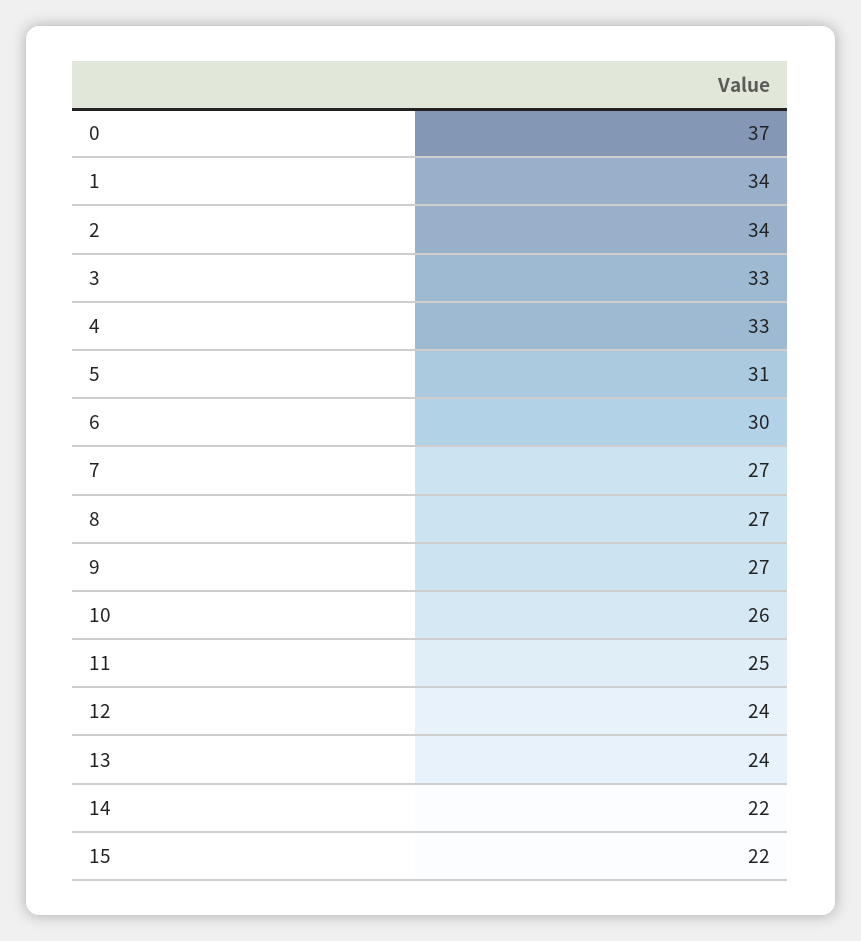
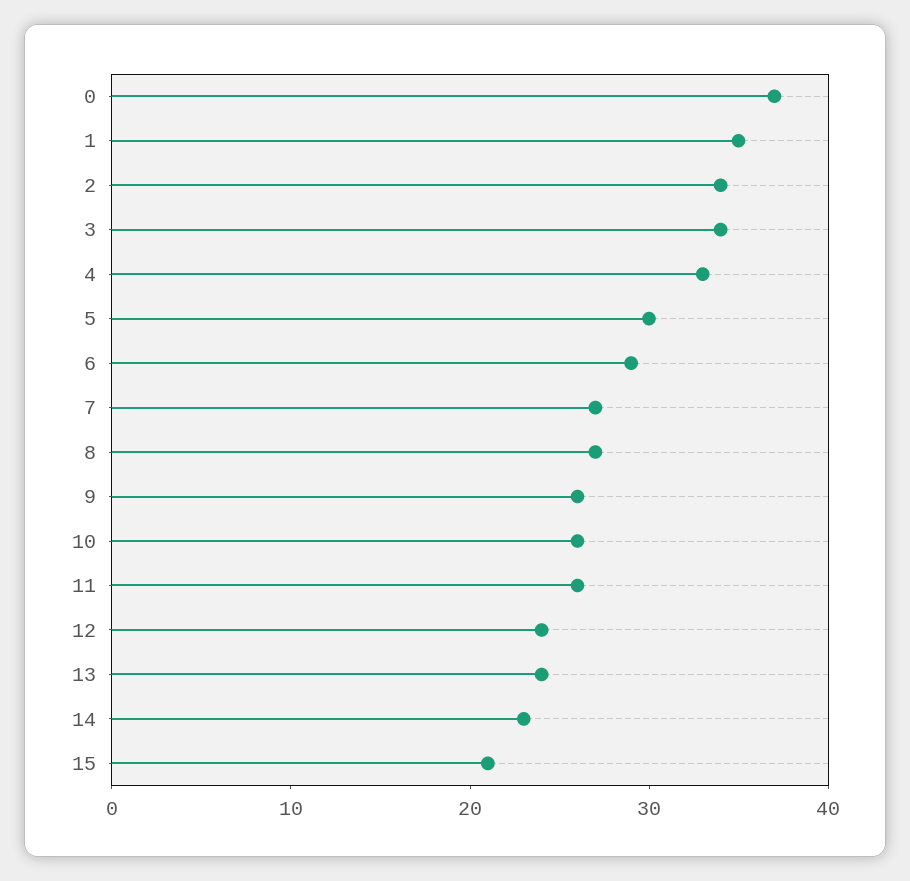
1: 34 -> 35
3: 33 -> 34
5: 31 -> 30
6: 30 -> 29
9: 27 -> 26
11: 25 -> 26
14: 22 -> 23
15: 22 -> 21

